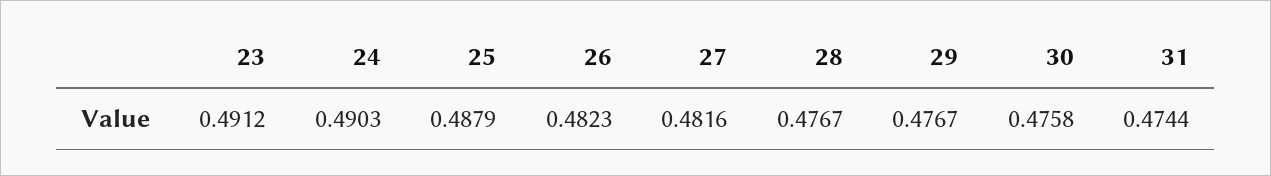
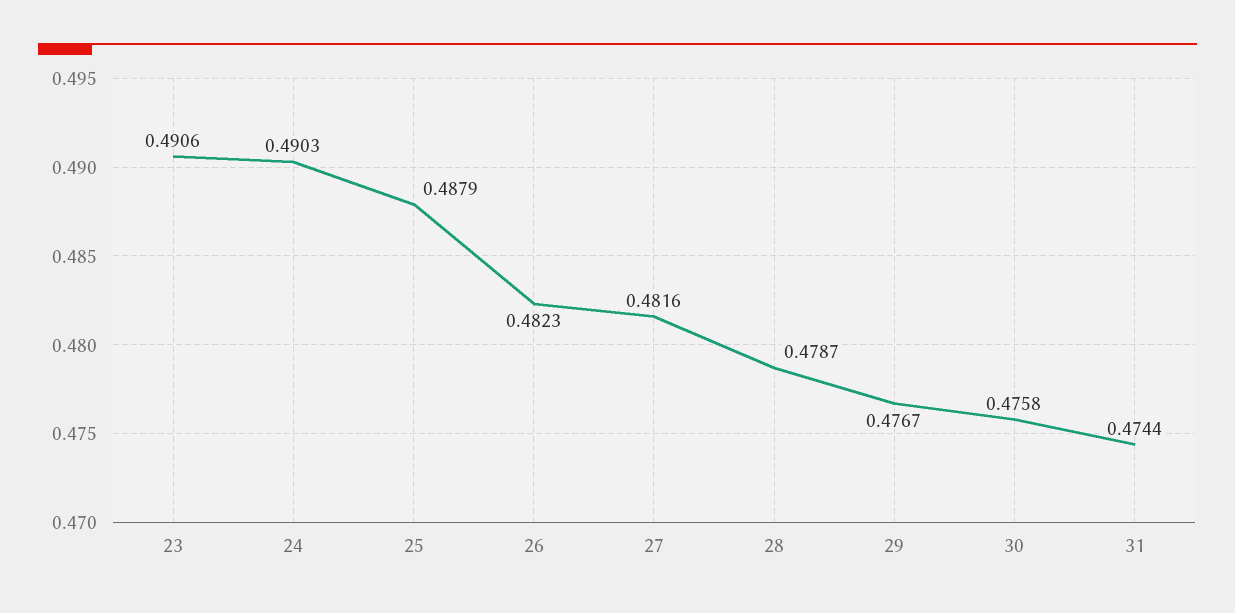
23: 0.4912 -> 0.4906
28: 0.4767 -> 0.4787

